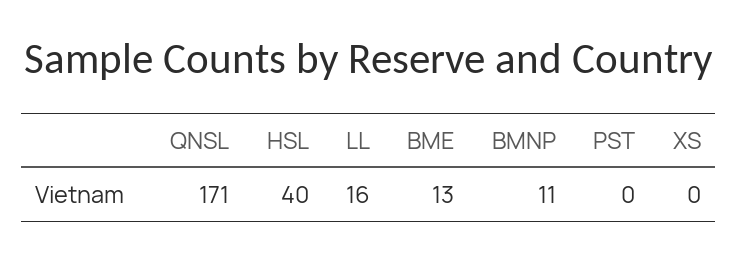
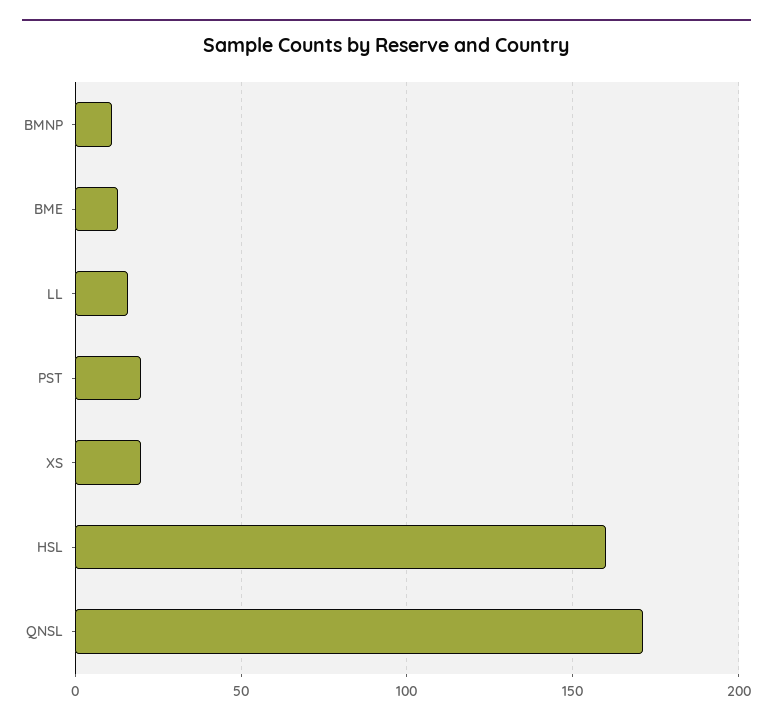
HSL: 40 -> 160
PST: 0 -> 20
XS: 0 -> 20

